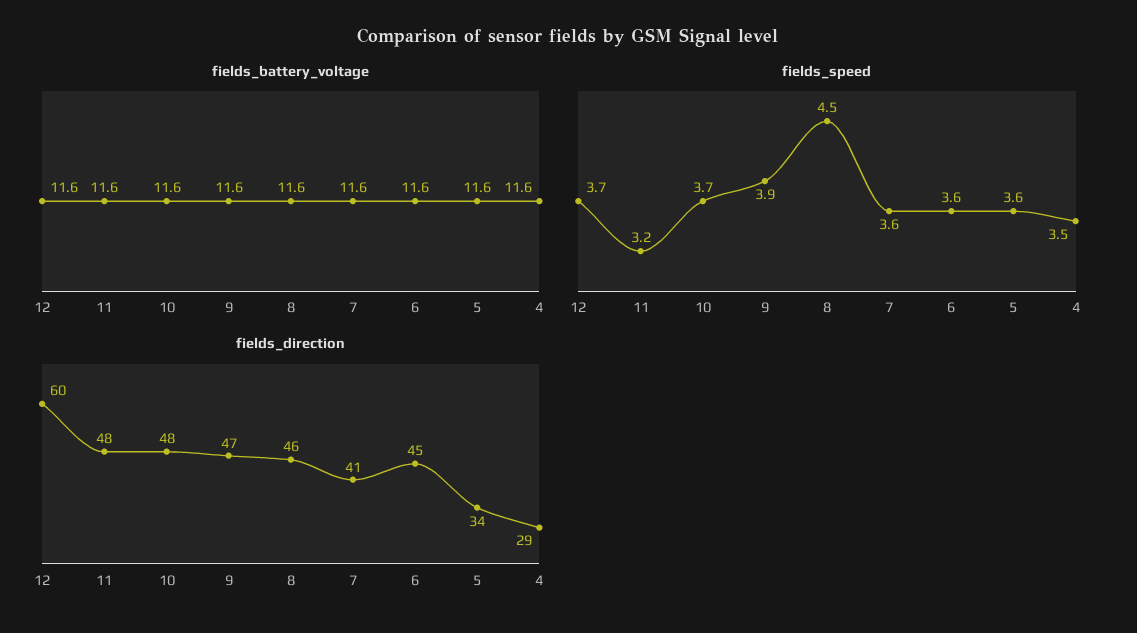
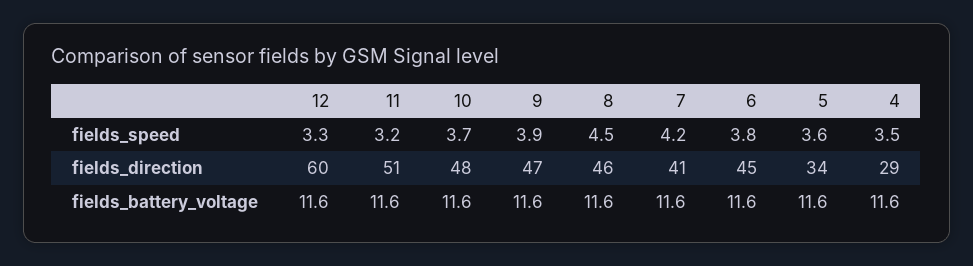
fields_speed, 12: 3.7 -> 3.3
fields_speed, 7: 3.6 -> 4.2
fields_speed, 6: 3.6 -> 3.8
fields_direction, 11: 48 -> 51

